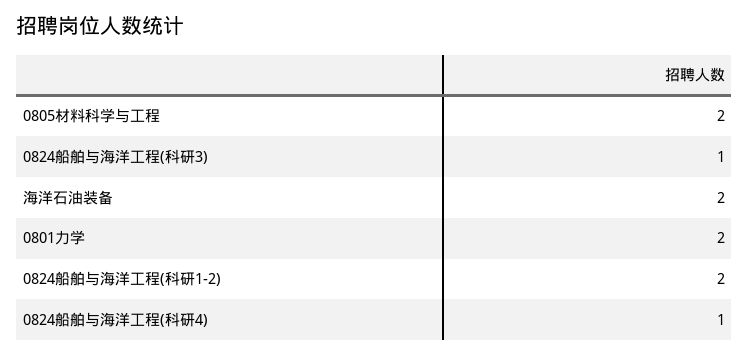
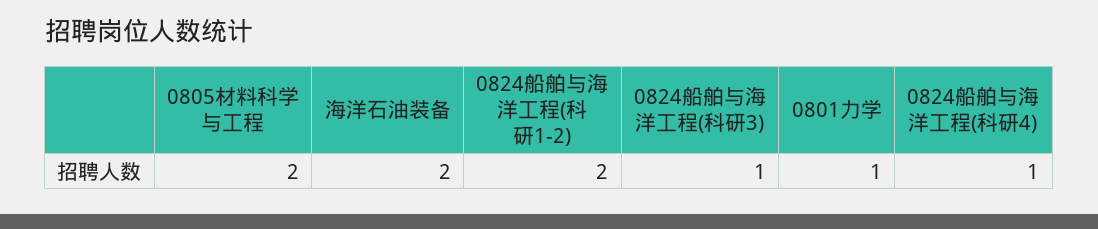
0801力学: 2 -> 1

